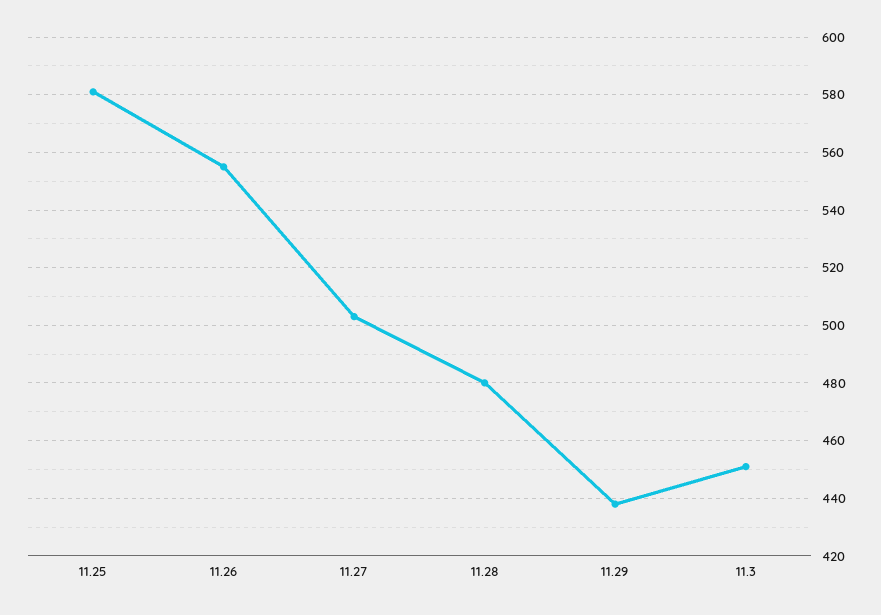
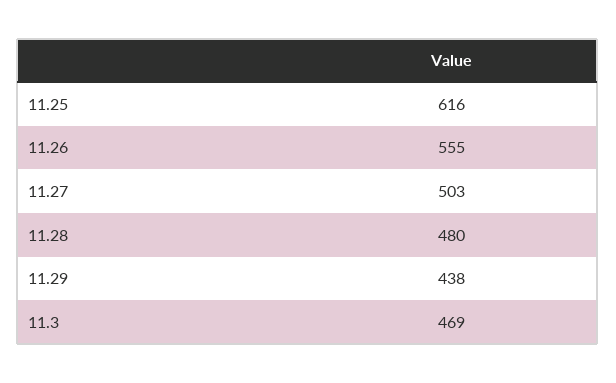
11.25: 580 -> 616
11.3: 450 -> 469

